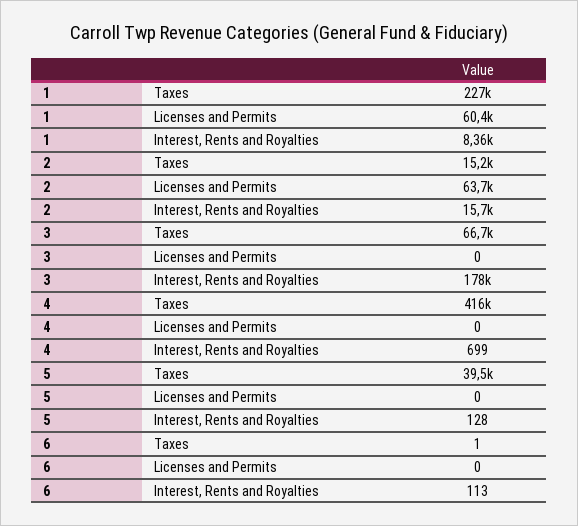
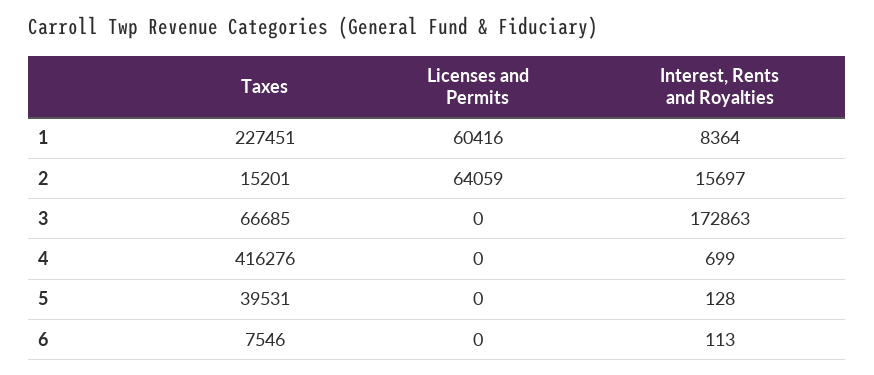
2, Licenses and Permits: 63700 -> 64059
3, Interest, Rents and Royalties: 178000 -> 172863
6, Taxes: 1 -> 7546

